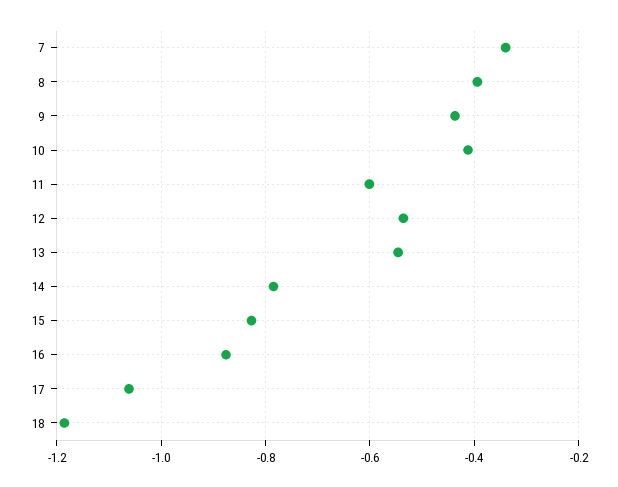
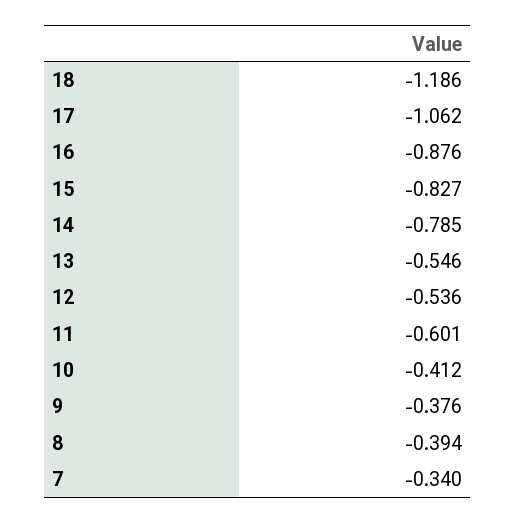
9: -0.44 -> -0.376

